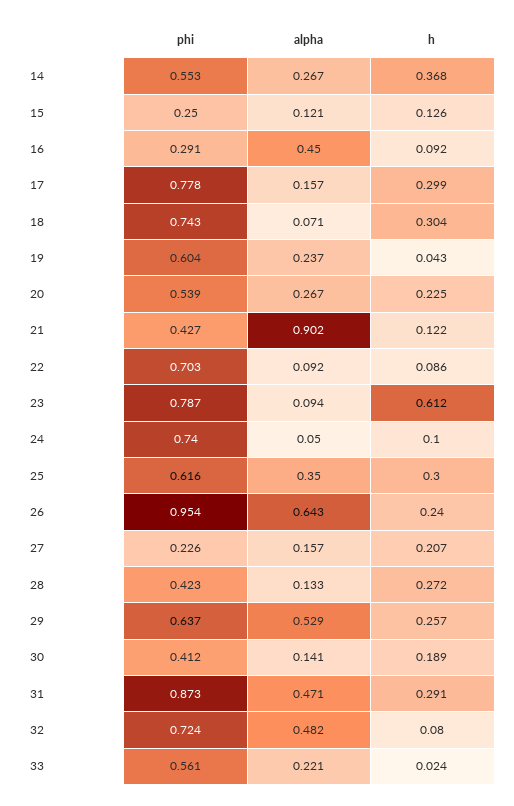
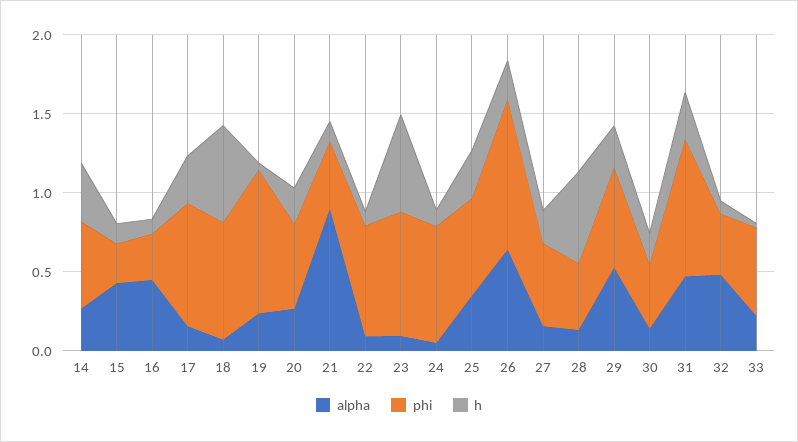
alpha, 15: 0.121 -> 0.4
h, 18: 0.304 -> 0.6
phi, 19: 0.604 -> 0.9
phi, 27: 0.226 -> 0.5
h, 28: 0.272 -> 0.6
phi, 32: 0.724 -> 0.4

